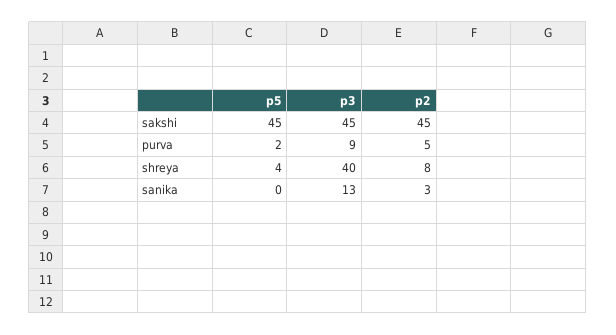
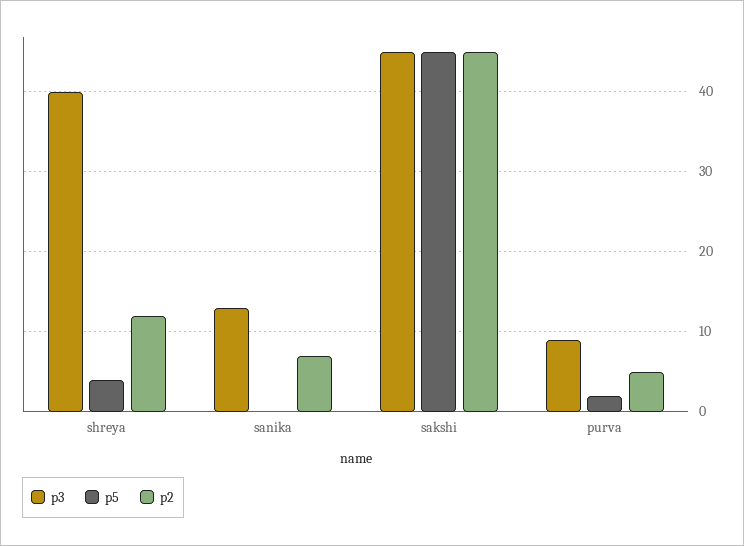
p2, shreya: 8 -> 12
p2, sanika: 3 -> 7

